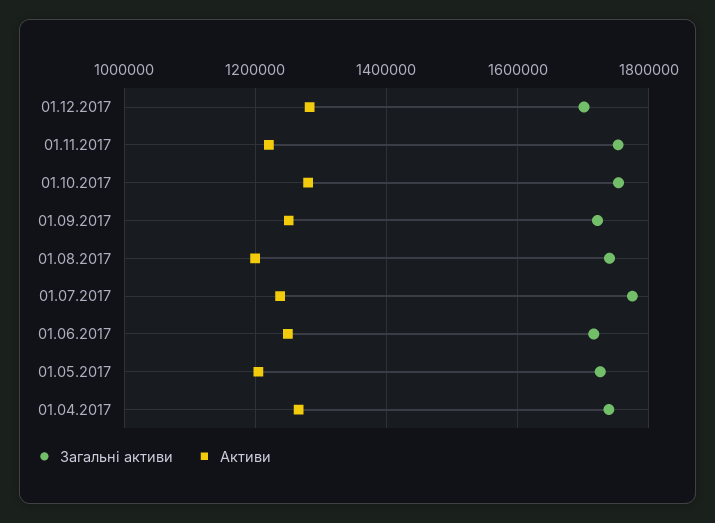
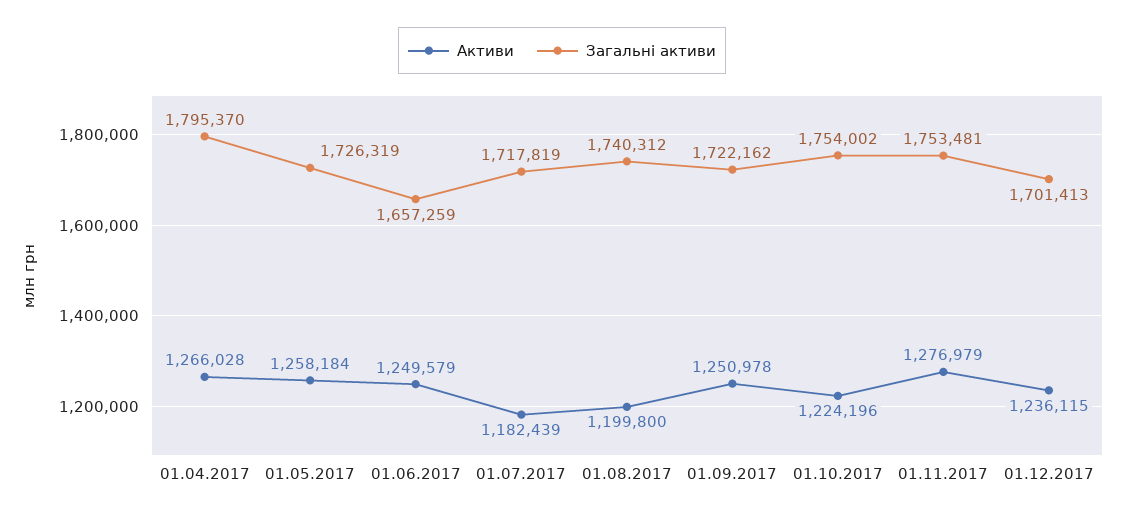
Активи, 01.12.2017: 1280000 -> 1236115
Активи, 01.11.2017: 1220000 -> 1276979
Активи, 01.10.2017: 1280000 -> 1224196
Загальні активи, 01.07.2017: 1780000 -> 1717819
Активи, 01.07.2017: 1240000 -> 1182439
Загальні активи, 01.06.2017: 1720000 -> 1657259
Активи, 01.05.2017: 1200000 -> 1258184
Загальні активи, 01.04.2017: 1740000 -> 1795370

